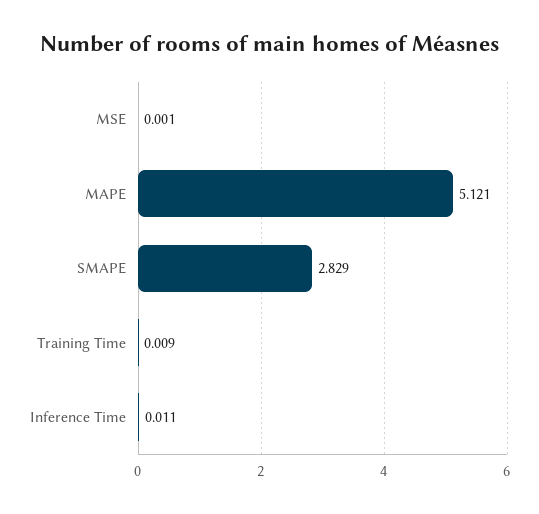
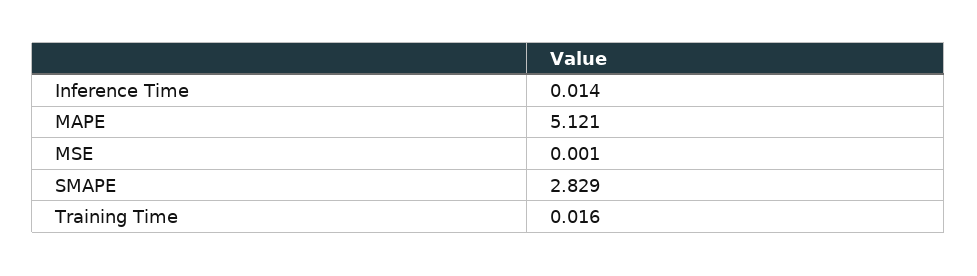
Training Time: 0.009 -> 0.016
Inference Time: 0.011 -> 0.014

